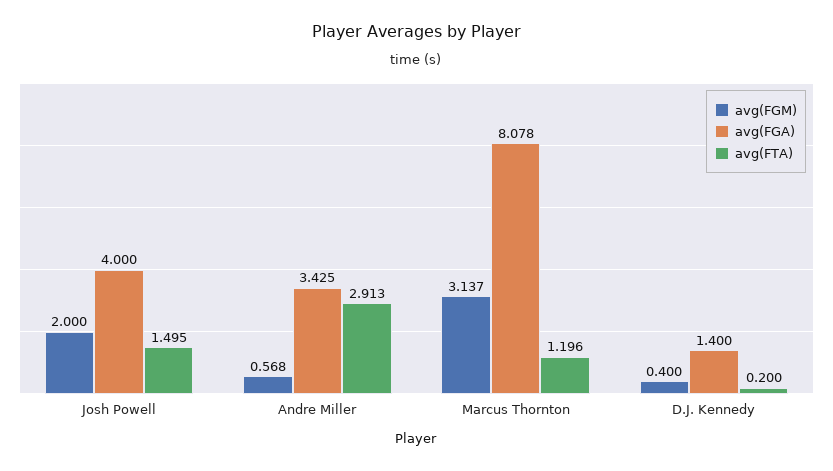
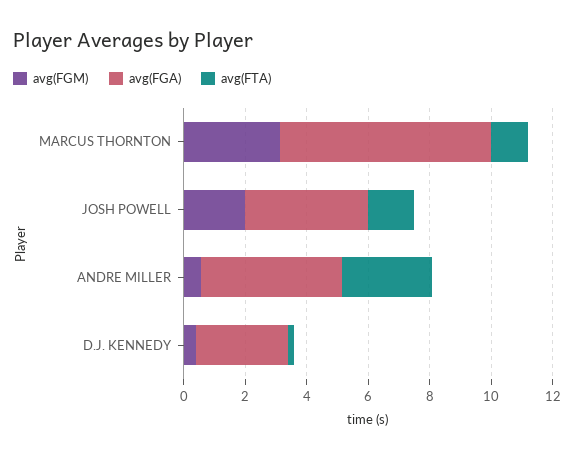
avg(FGA), Andre Miller: 3.425 -> 4.5
avg(FGA), Marcus Thornton: 8.078 -> 7
avg(FGA), D.J. Kennedy: 1.4 -> 3

